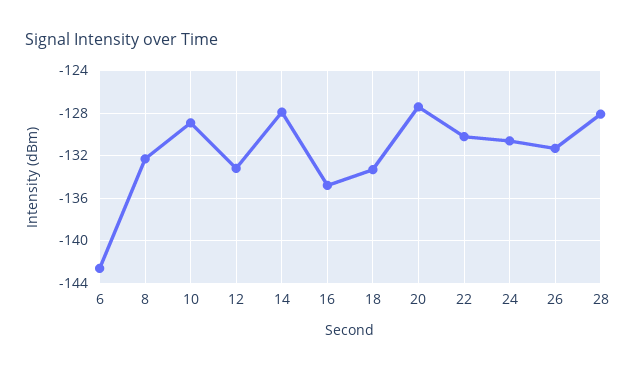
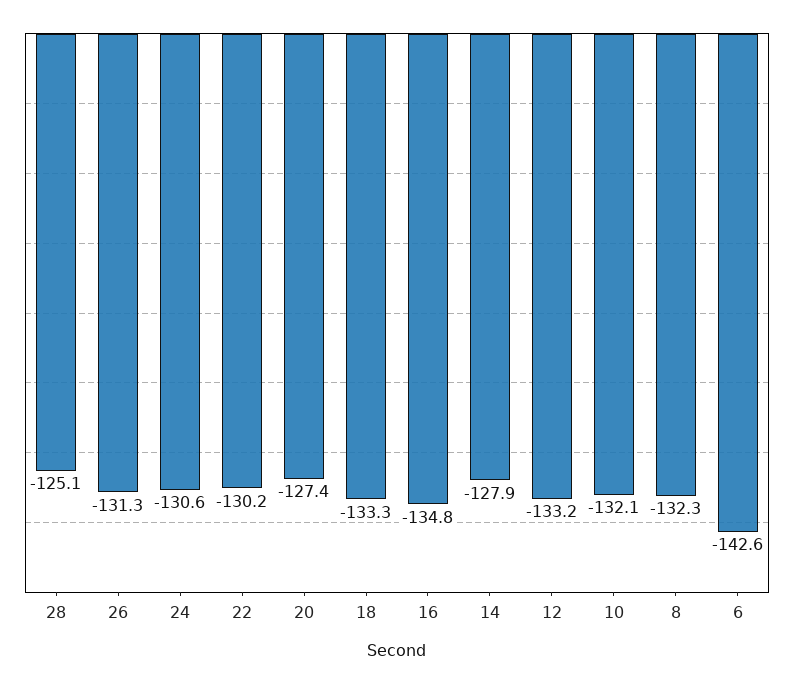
10: -129 -> -132.1
28: -128 -> -125.1

